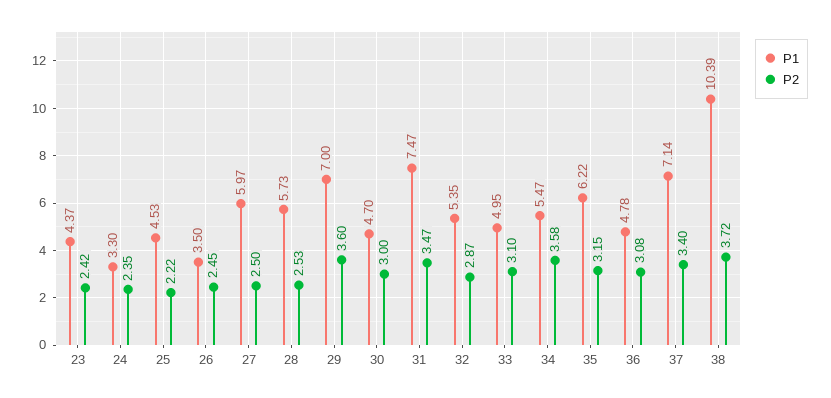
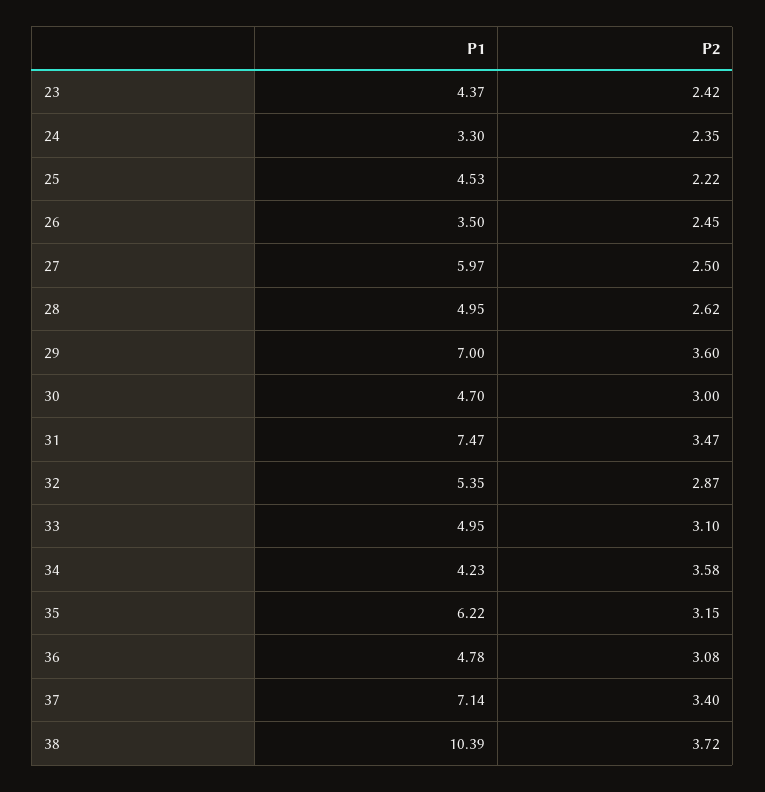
P1, 28: 5.73 -> 4.95
P2, 28: 2.53 -> 2.62
P1, 34: 5.47 -> 4.23

